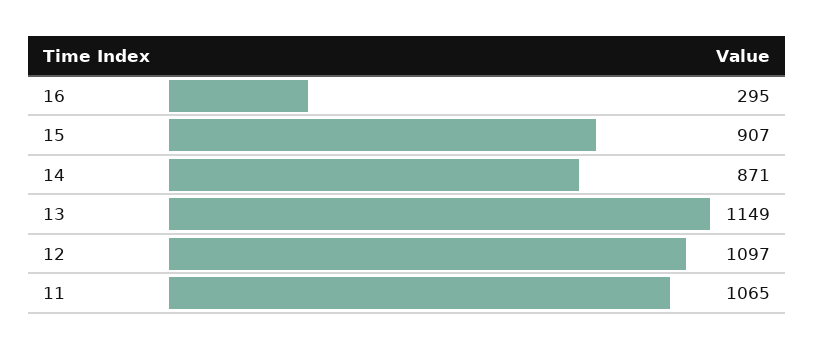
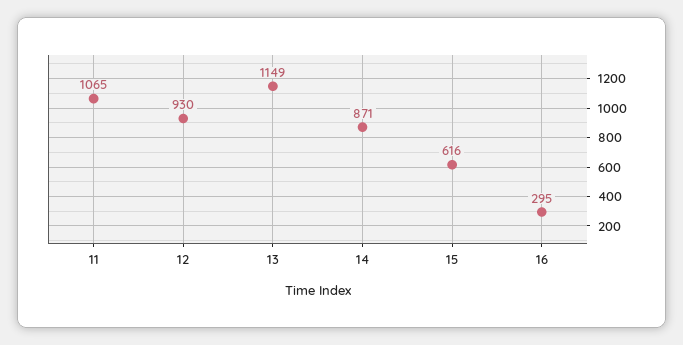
15: 907 -> 616
12: 1097 -> 930

